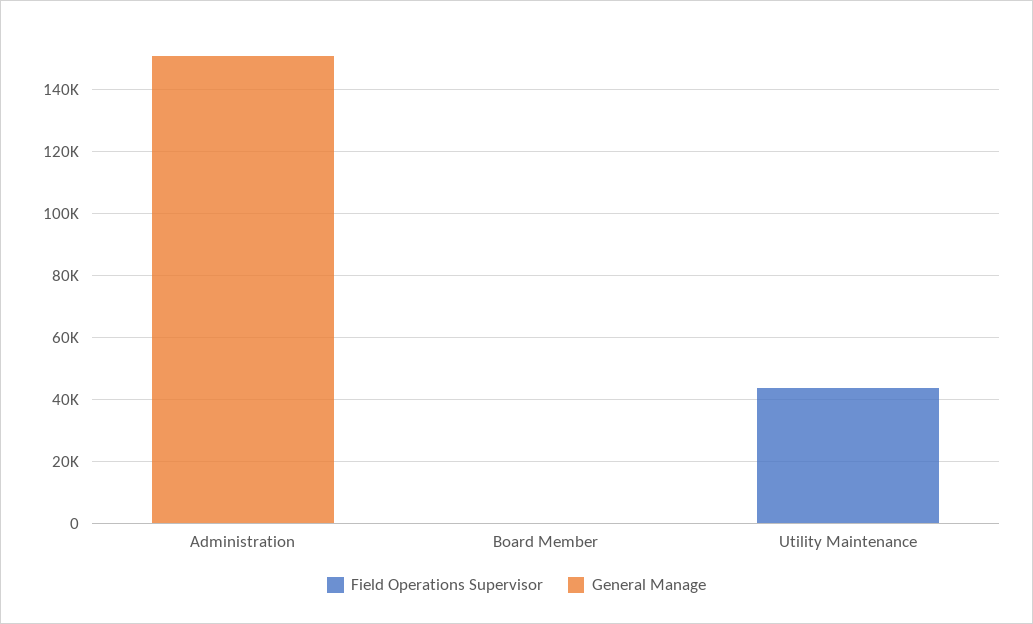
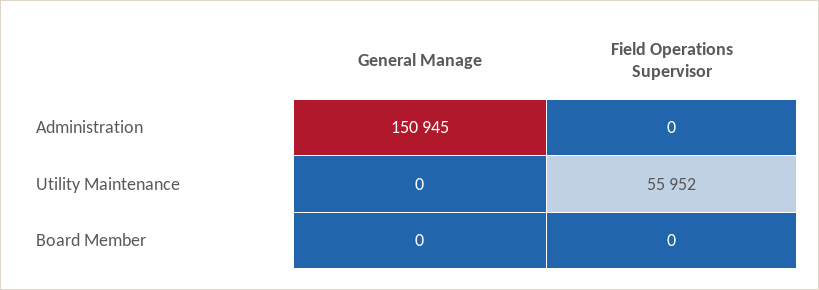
Field Operations Supervisor, Utility Maintenance: 45000 -> 55952

